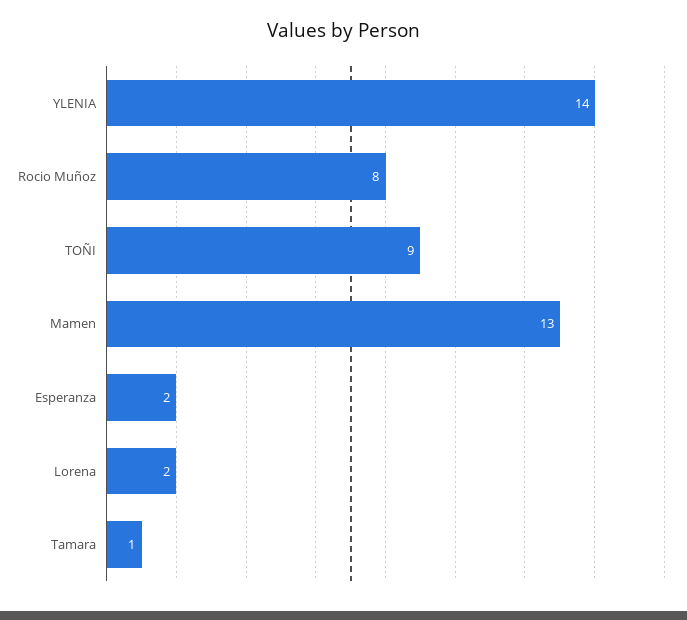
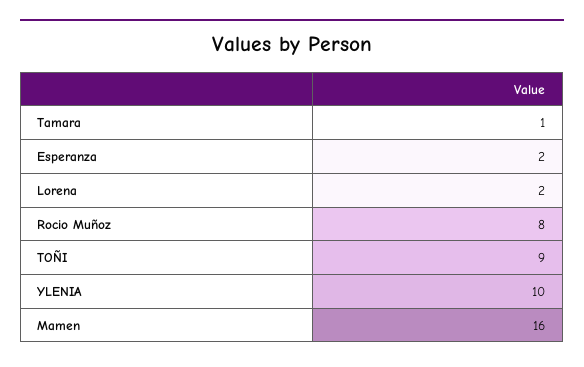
YLENIA: 14 -> 10
Mamen: 13 -> 16

